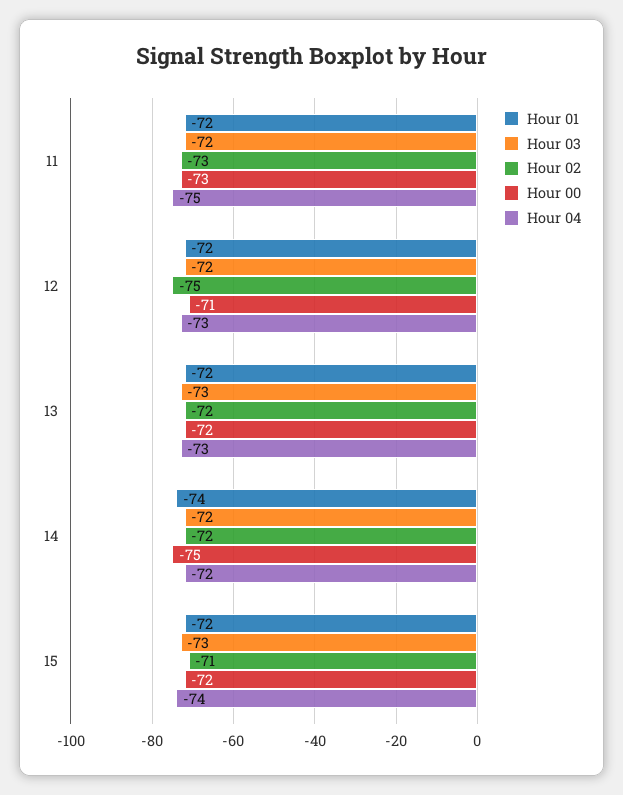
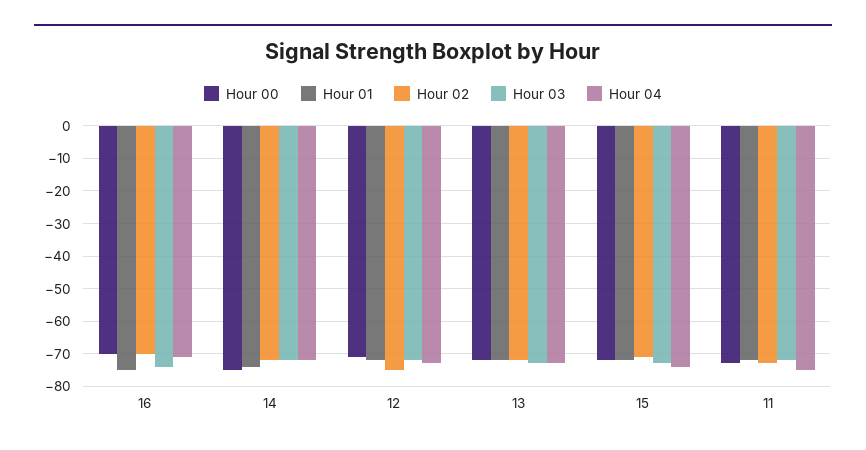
Hour 00, 16: none -> -70
Hour 01, 16: none -> -75
Hour 02, 16: none -> -70
Hour 03, 16: none -> -75
Hour 04, 16: none -> -70

